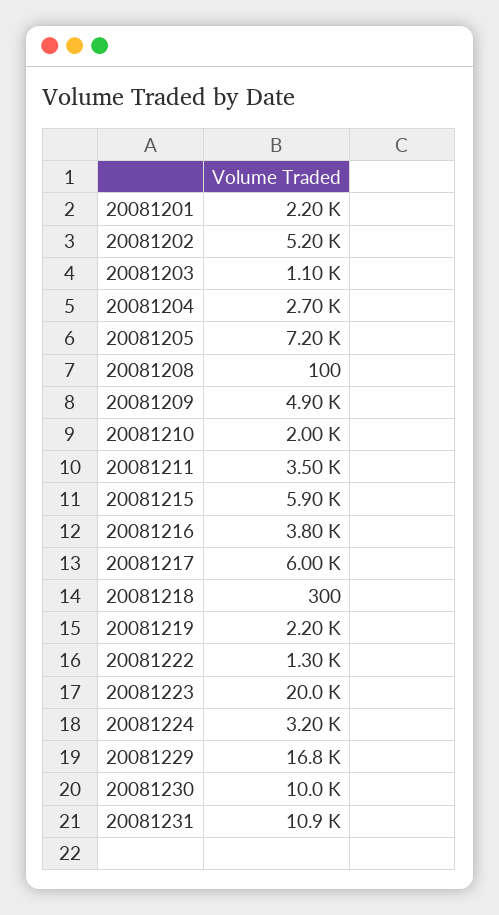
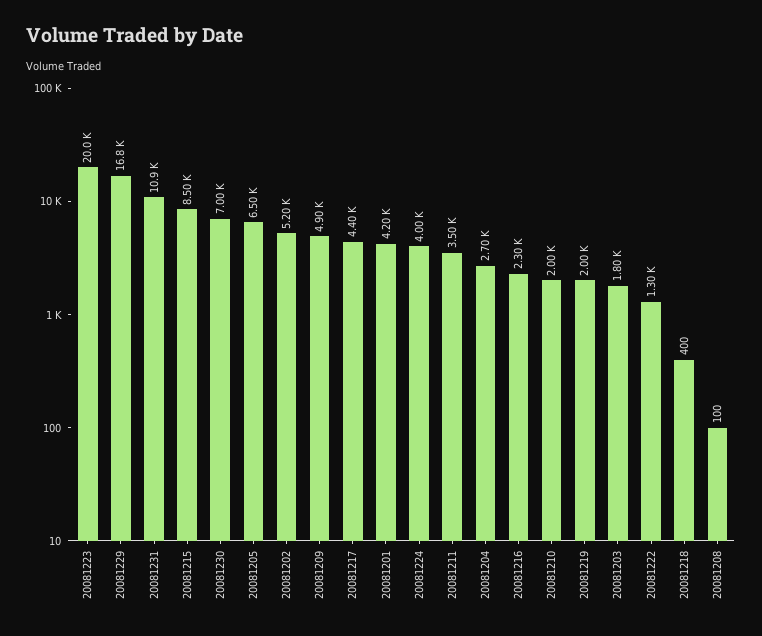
20081201: 2200 -> 4200
20081203: 1100 -> 1800
20081205: 7200 -> 6500
20081215: 5900 -> 8500
20081216: 3800 -> 2300
20081217: 6000 -> 4400
20081218: 300 -> 400
20081219: 2200 -> 2000
20081224: 3200 -> 4000
20081230: 10000 -> 7000

